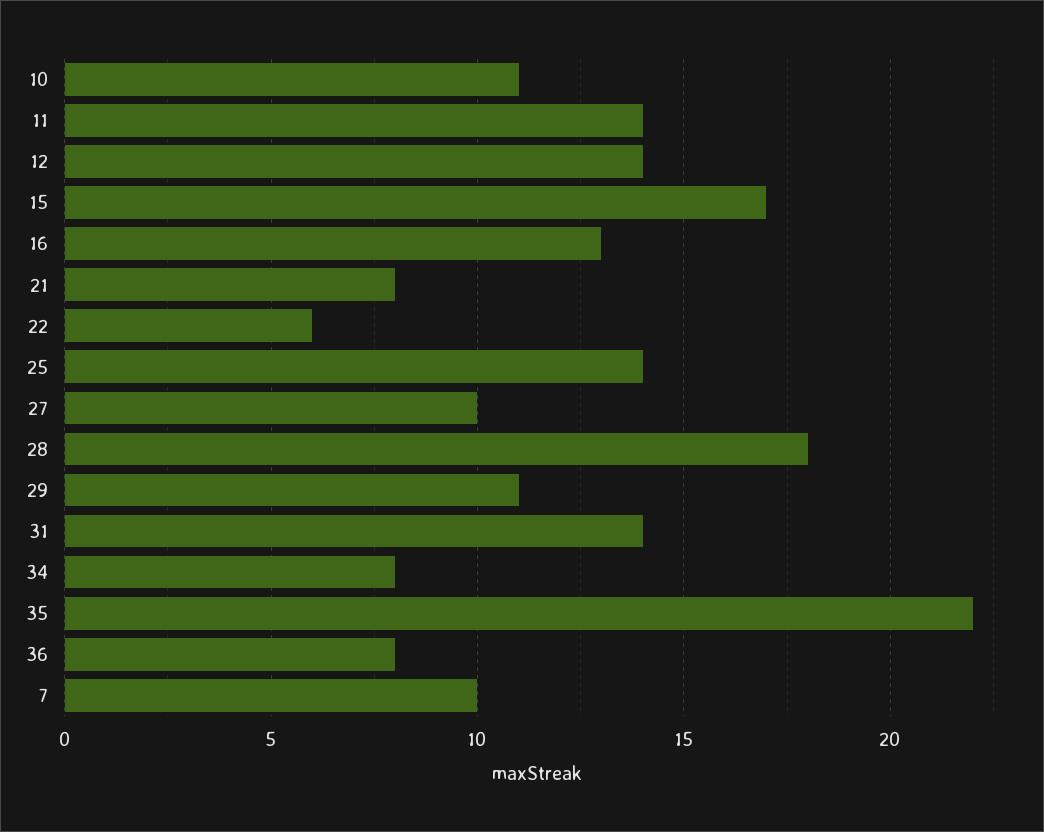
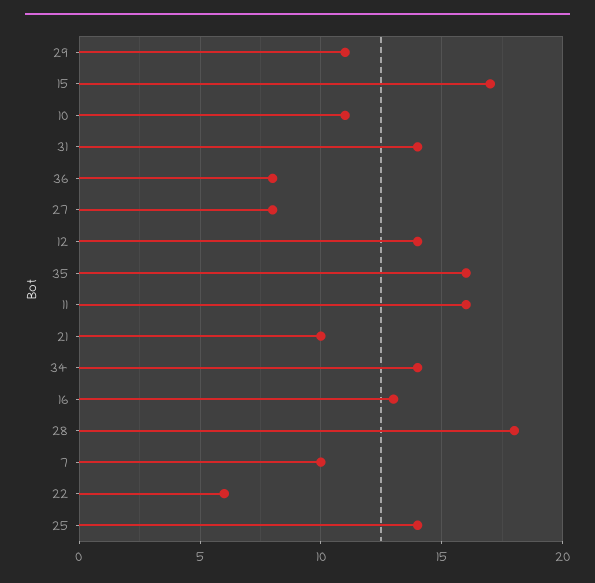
11: 14 -> 16
21: 8 -> 10
27: 10 -> 8
34: 8 -> 14
35: 22 -> 16

